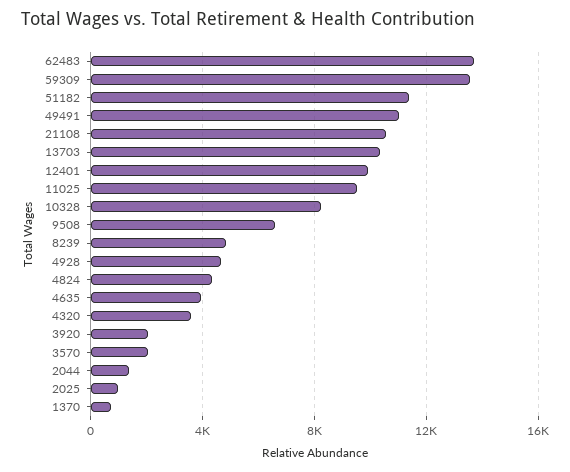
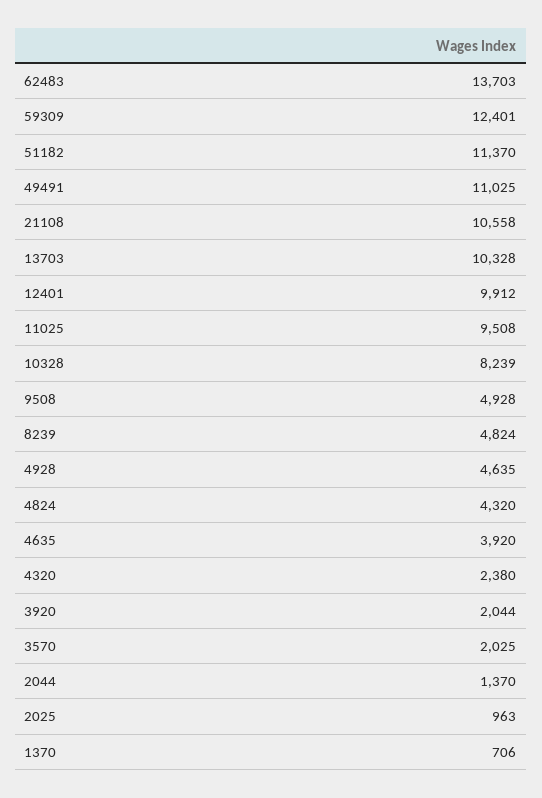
59309: 13500 -> 12401
9508: 6500 -> 4928
4320: 3500 -> 2380

